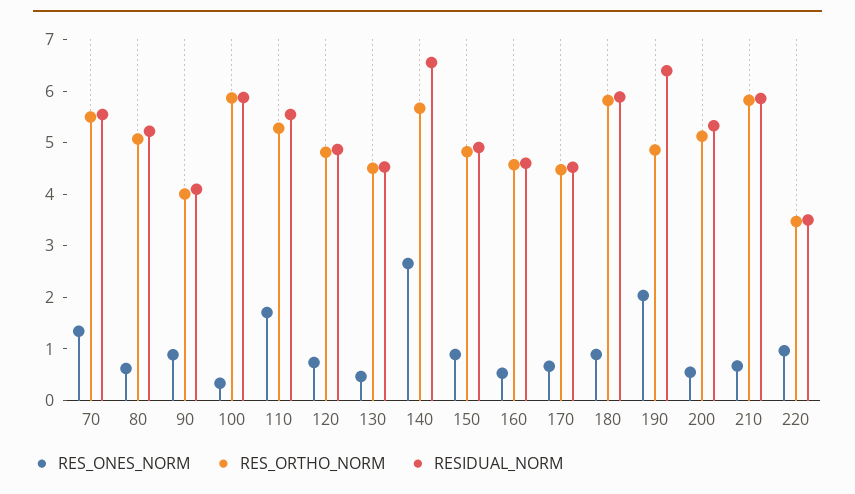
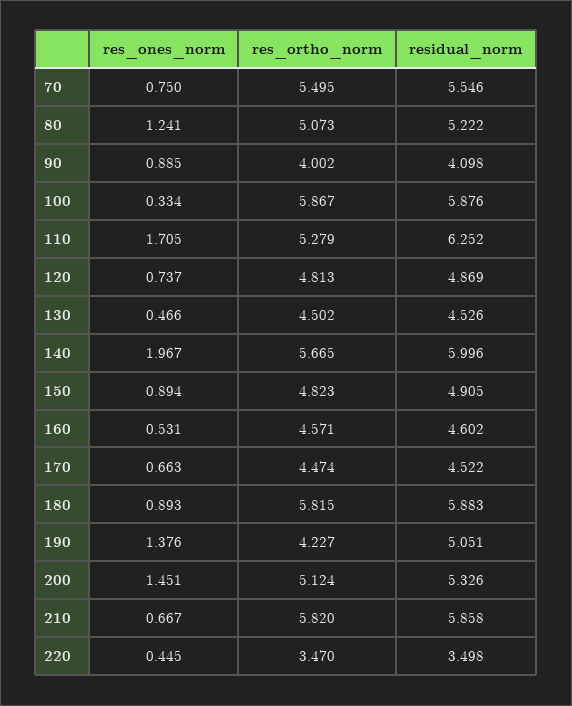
RES_ONES_NORM, 70: 1.4 -> 0.75
RES_ONES_NORM, 80: 0.6 -> 1.241
RESIDUAL_NORM, 110: 5.6 -> 6.252
RES_ONES_NORM, 140: 2.6 -> 1.967
RESIDUAL_NORM, 140: 6.6 -> 5.996
RES_ONES_NORM, 190: 2 -> 1.376
RES_ORTHO_NORM, 190: 4.8 -> 4.227
RESIDUAL_NORM, 190: 6.4 -> 5.051
RES_ONES_NORM, 200: 0.6 -> 1.451
RES_ONES_NORM, 220: 1 -> 0.445

